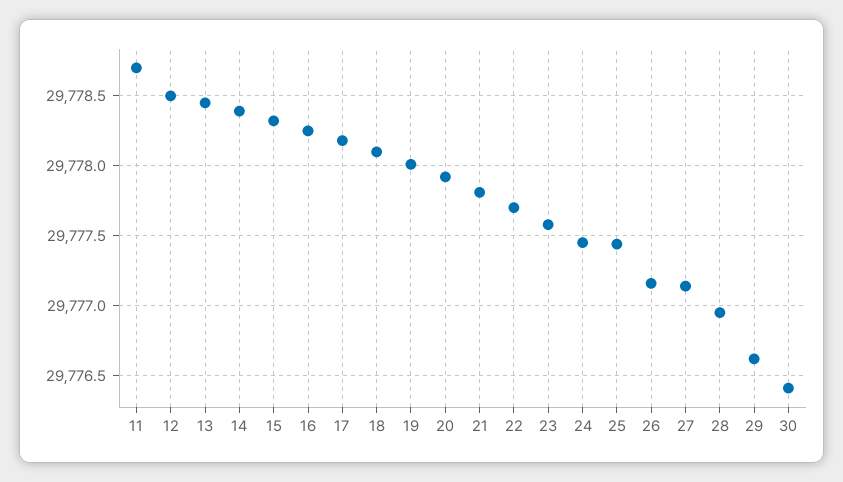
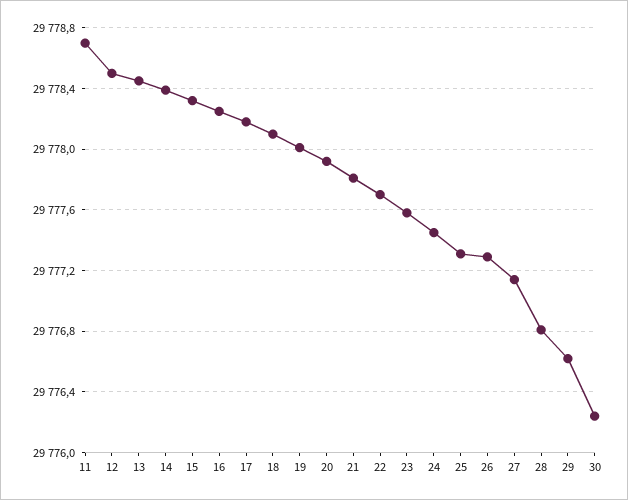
25: 29777.45 -> 29777.3
26: 29777.15 -> 29777.3
28: 29776.95 -> 29776.8
30: 29776.4 -> 29776.25

